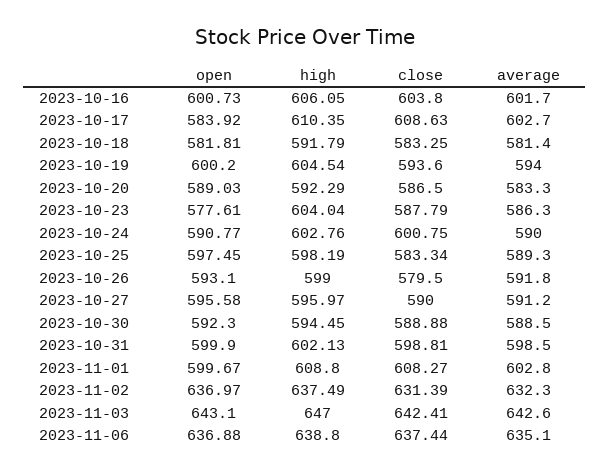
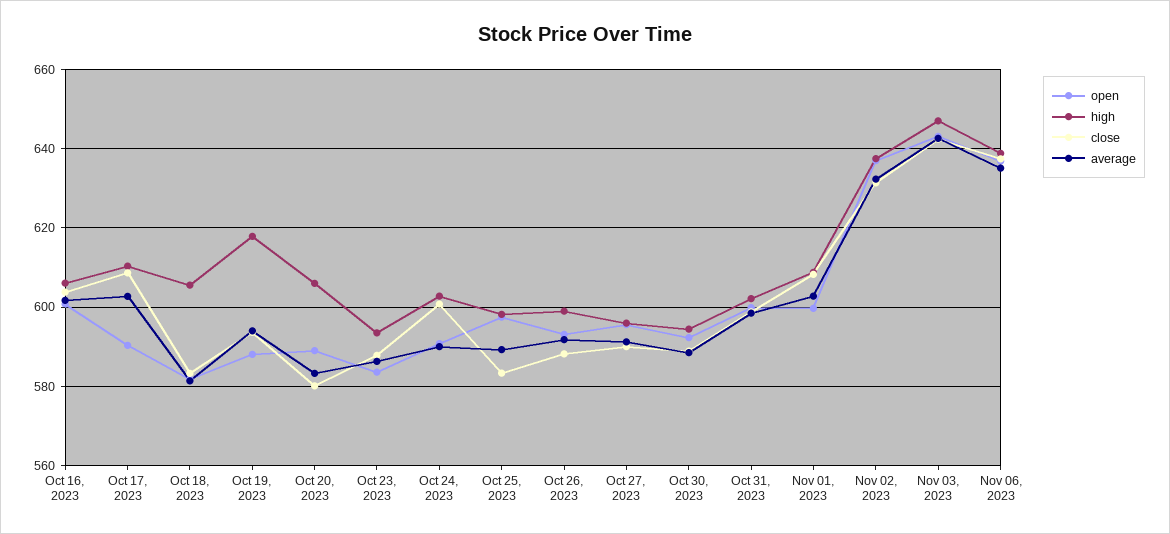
open, 2023-10-17: 583.92 -> 590
high, 2023-10-18: 591.79 -> 606
open, 2023-10-19: 600.2 -> 588
high, 2023-10-19: 604.54 -> 618
high, 2023-10-20: 592.29 -> 606
close, 2023-10-20: 586.5 -> 580
open, 2023-10-23: 577.61 -> 584
high, 2023-10-23: 604.04 -> 594
close, 2023-10-26: 579.5 -> 588

